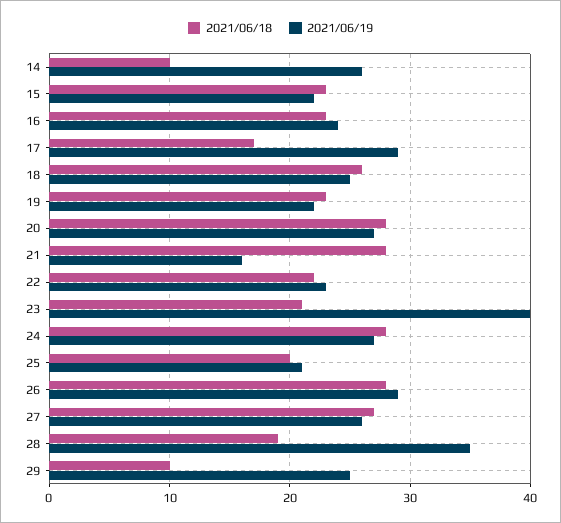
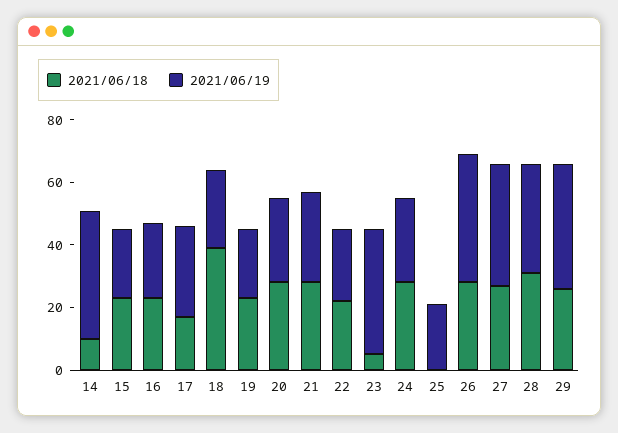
2021/06/19, 14: 26 -> 40
2021/06/18, 18: 26 -> 40
2021/06/19, 21: 16 -> 30
2021/06/18, 23: 21 -> 5
2021/06/18, 25: 20 -> 0
2021/06/19, 26: 29 -> 40
2021/06/19, 27: 26 -> 40
2021/06/18, 28: 19 -> 30
2021/06/18, 29: 10 -> 25
2021/06/19, 29: 25 -> 40

